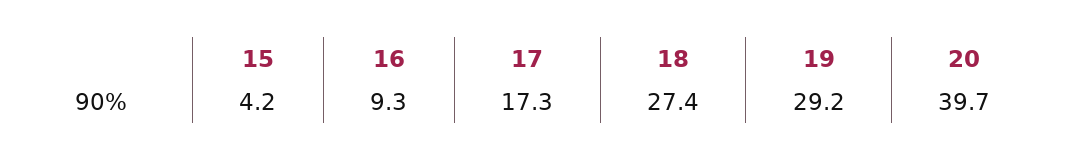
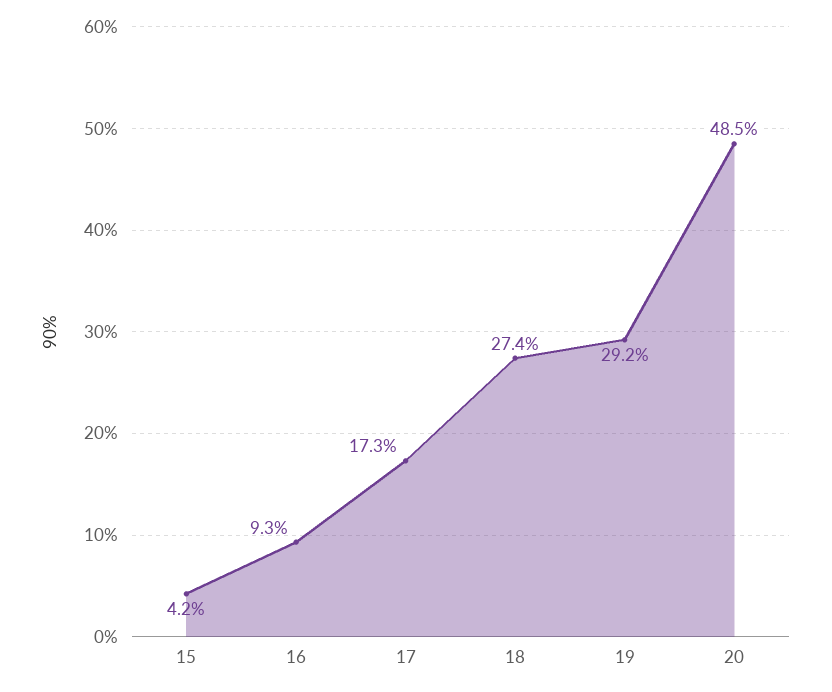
20: 39.7 -> 48.5

